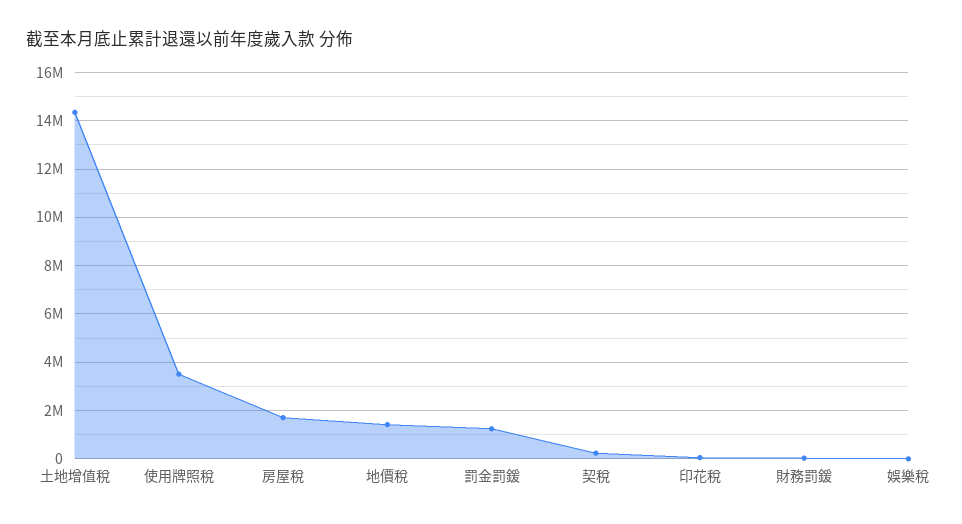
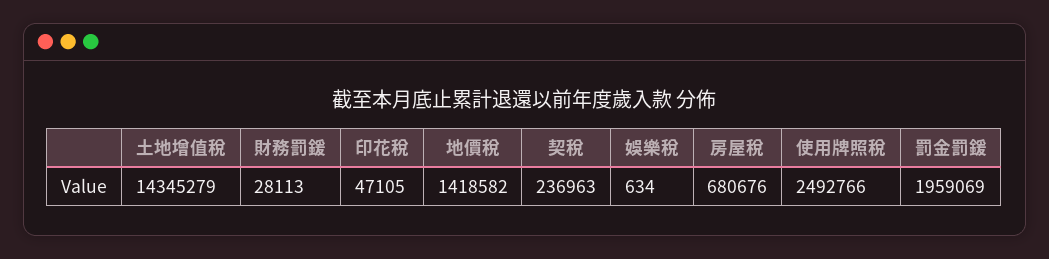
使用牌照稅: 3500000 -> 2492766
房屋稅: 1750000 -> 680676
罰金罰鍰: 1250000 -> 1959069

